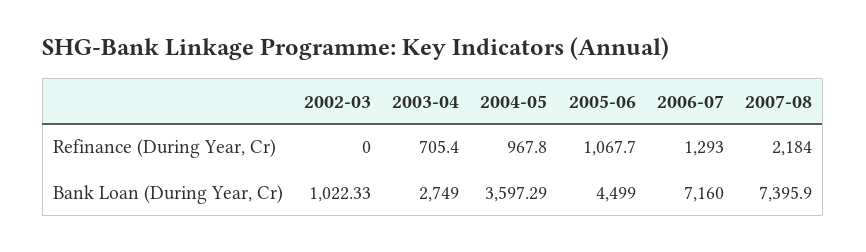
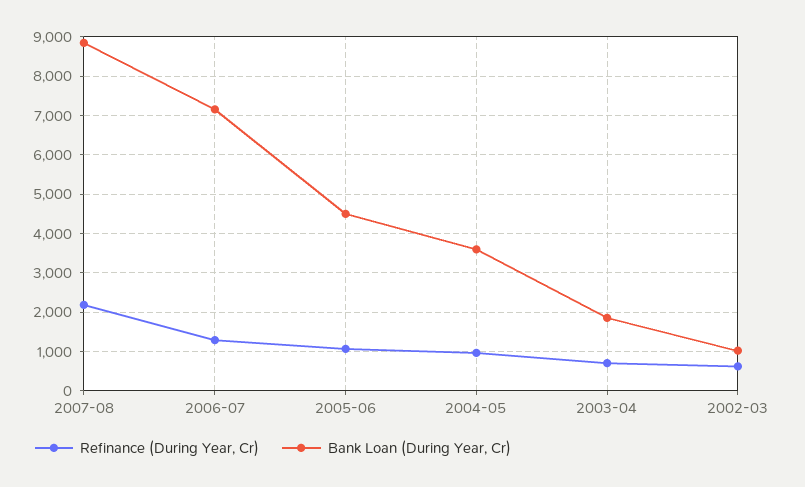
Refinance (During Year, Cr), 2002-03: 0 -> 600
Bank Loan (During Year, Cr), 2003-04: 2749 -> 1800
Bank Loan (During Year, Cr), 2007-08: 7395.9 -> 8800

